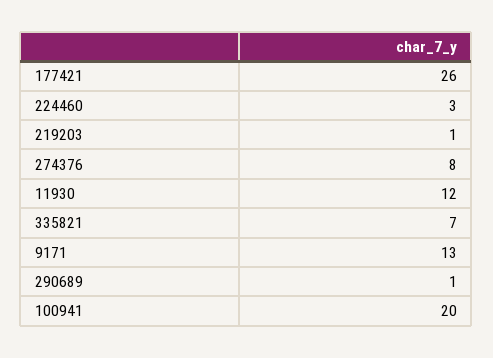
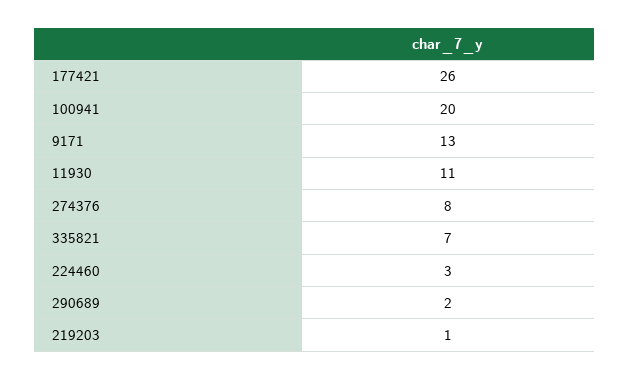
11930: 12 -> 11
290689: 1 -> 2

